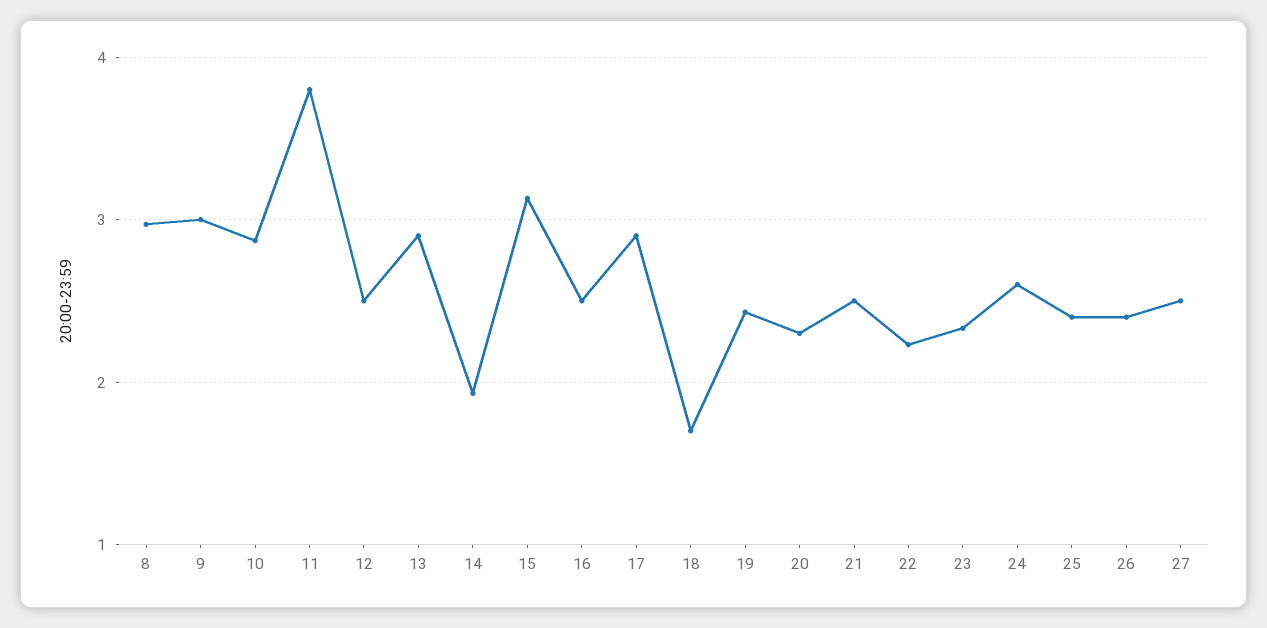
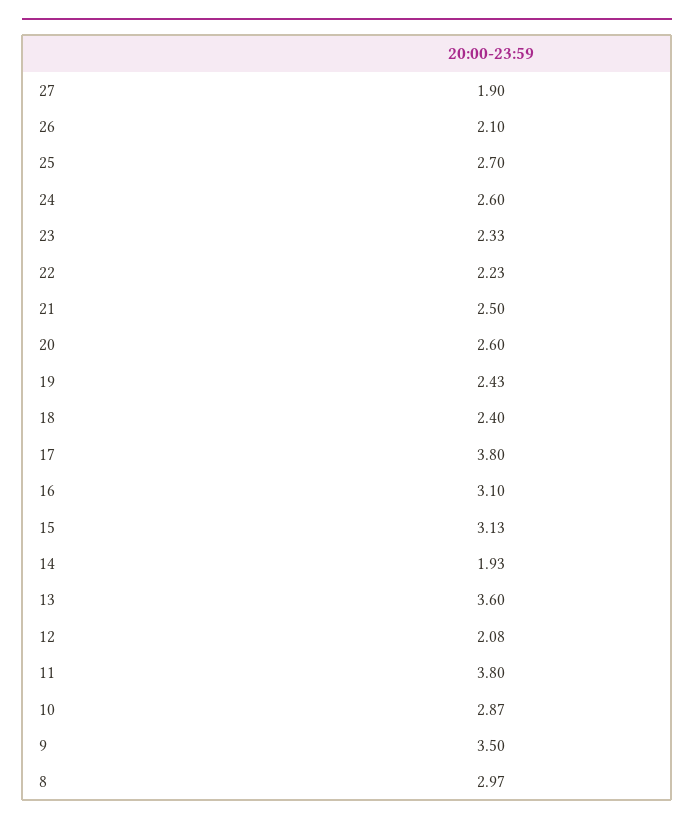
9: 3 -> 3.5
12: 2.5 -> 2.08
13: 2.9 -> 3.6
16: 2.5 -> 3.1
17: 2.9 -> 3.8
18: 1.7 -> 2.4
20: 2.3 -> 2.6
25: 2.4 -> 2.7
26: 2.4 -> 2.1
27: 2.5 -> 1.9

